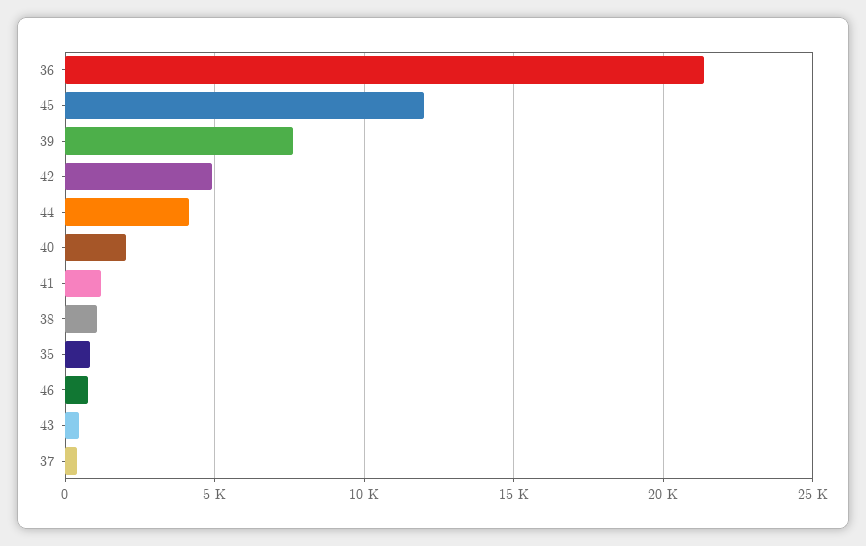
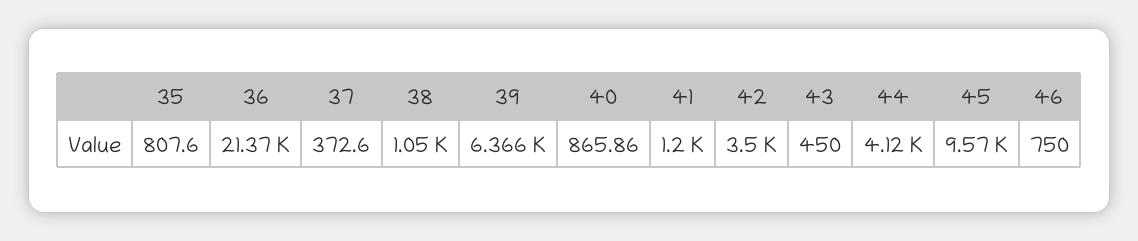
45: 12000 -> 9570
39: 7500 -> 6366
42: 5000 -> 3500
40: 2000 -> 865.86

